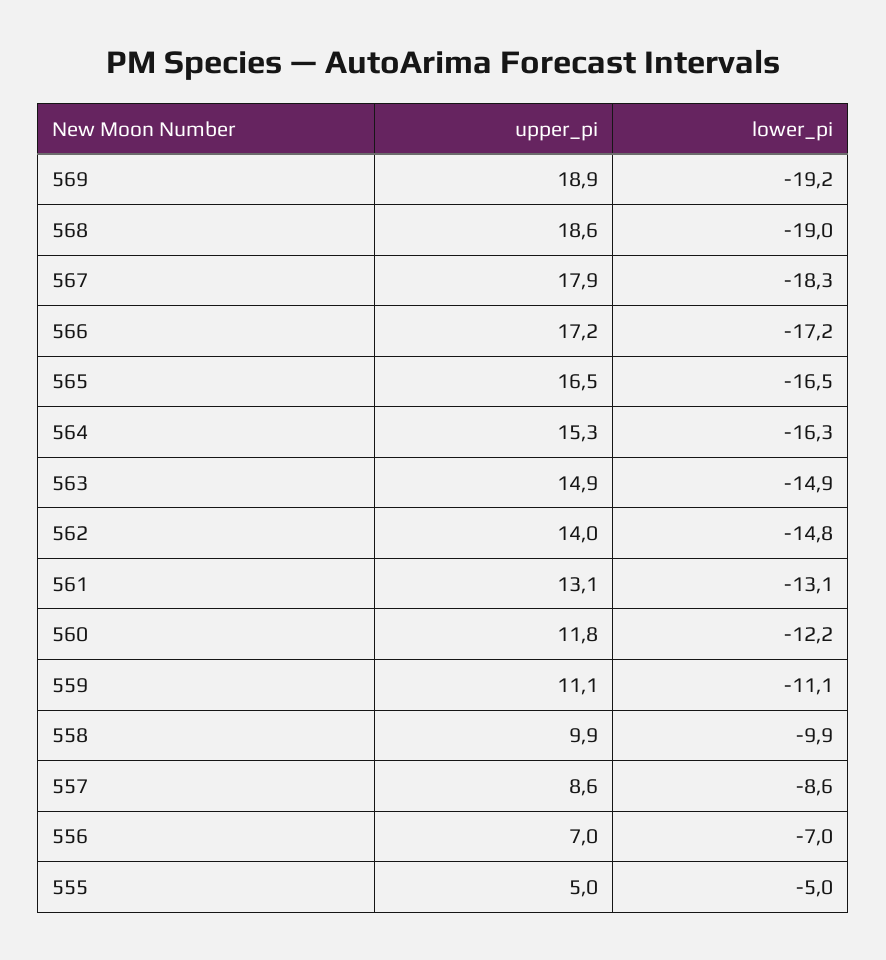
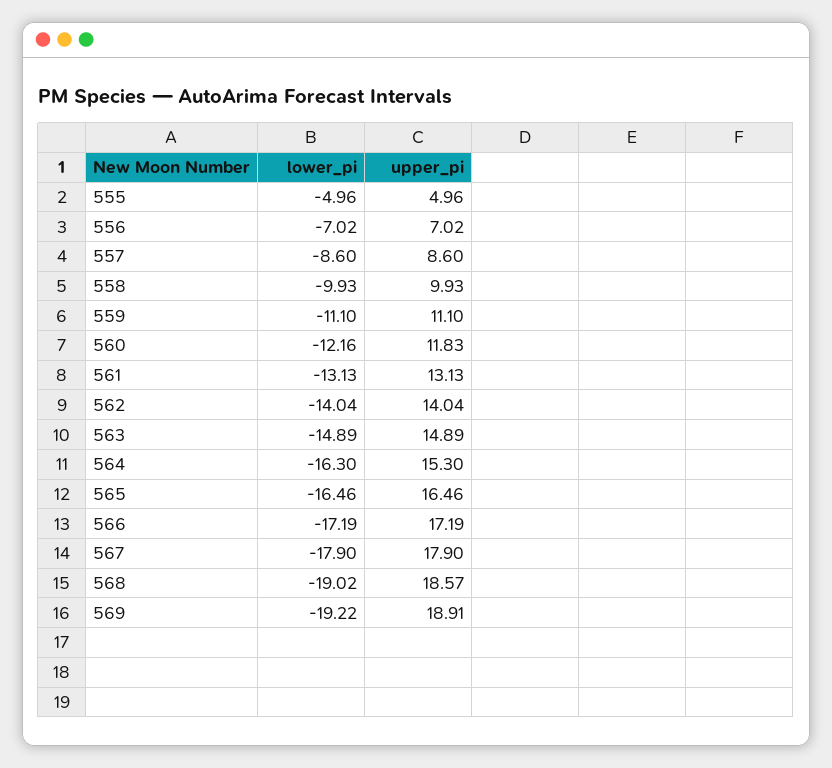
lower_pi, 567: -18.3 -> -17.9
lower_pi, 562: -14.8 -> -14.04

